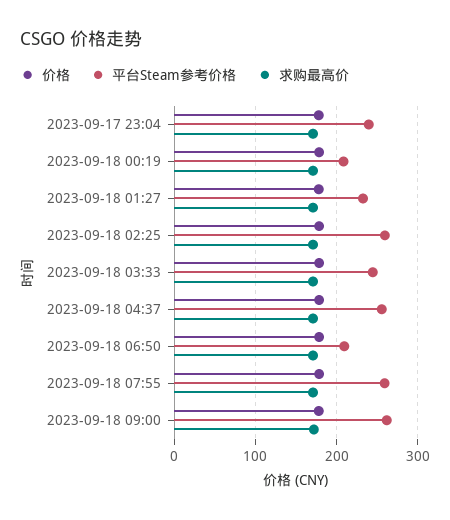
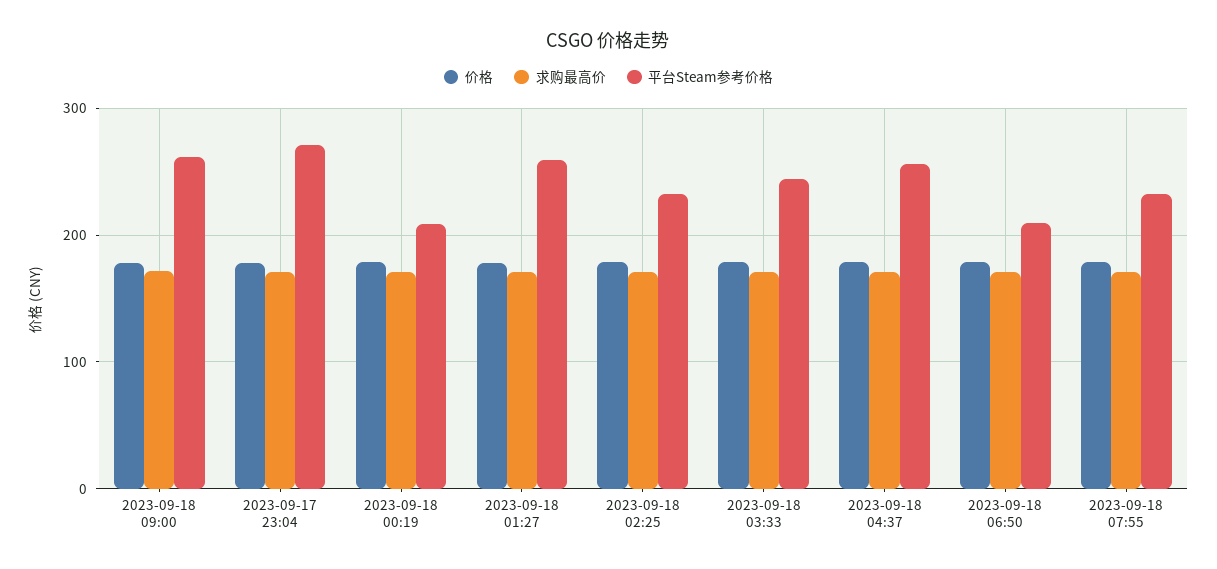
平台Steam参考价格, 2023-09-17 23:04: 240 -> 270
平台Steam参考价格, 2023-09-18 01:27: 230 -> 260
平台Steam参考价格, 2023-09-18 02:25: 260 -> 230
平台Steam参考价格, 2023-09-18 07:55: 260 -> 230

